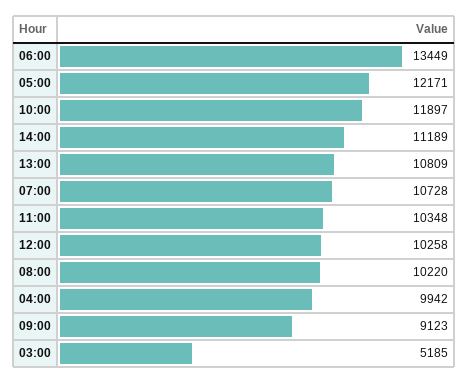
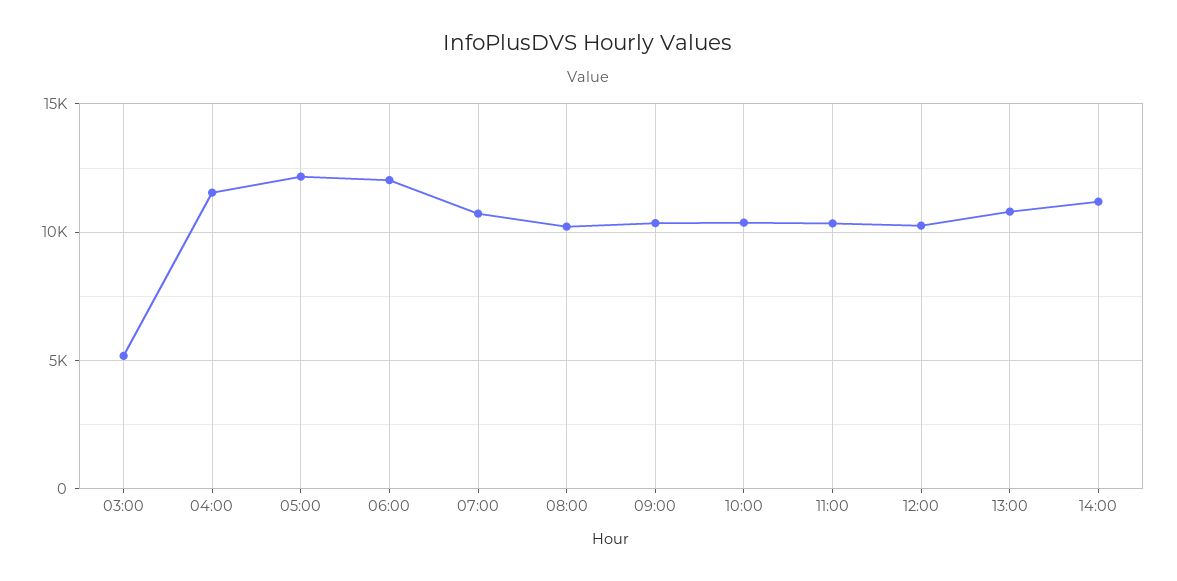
06:00: 13449 -> 12000
10:00: 11897 -> 10500
04:00: 9942 -> 11500
09:00: 9123 -> 10500

